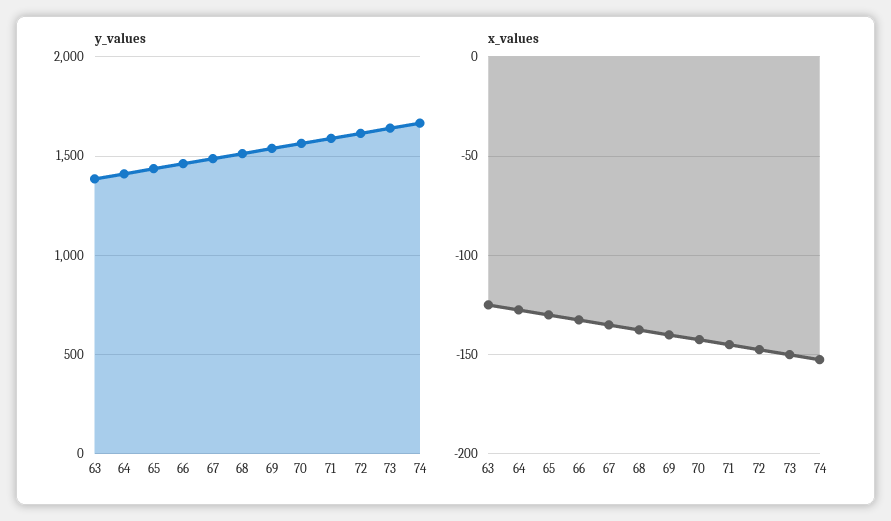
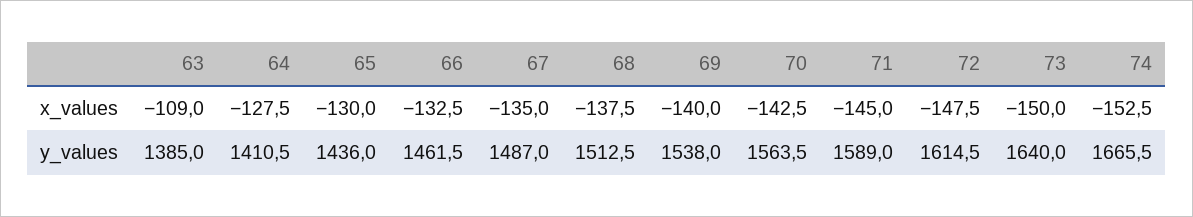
x_values, 63: -125 -> -109

